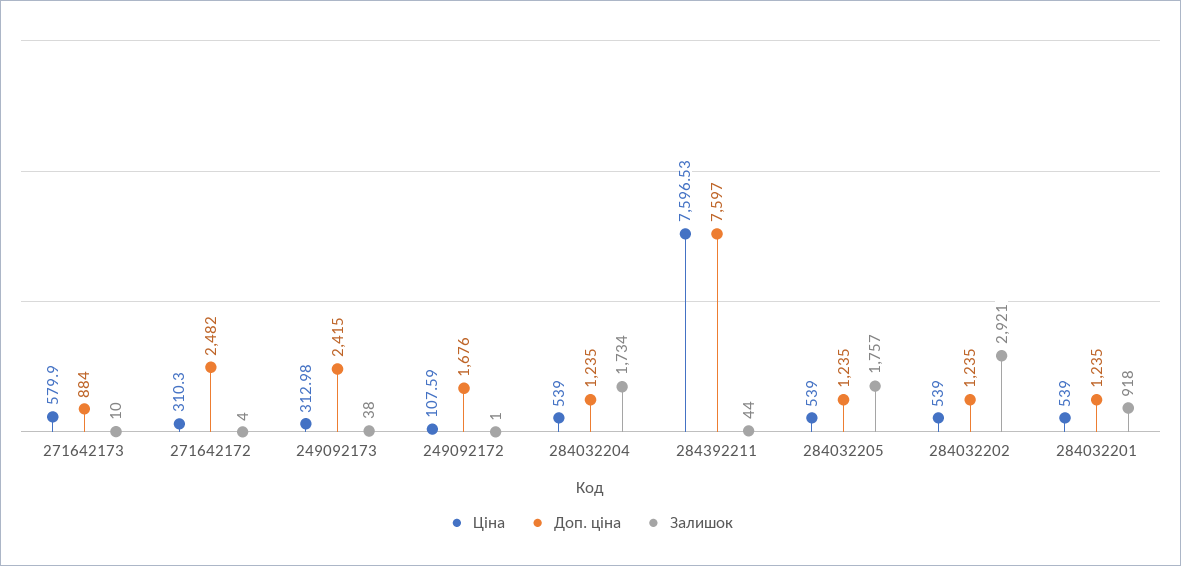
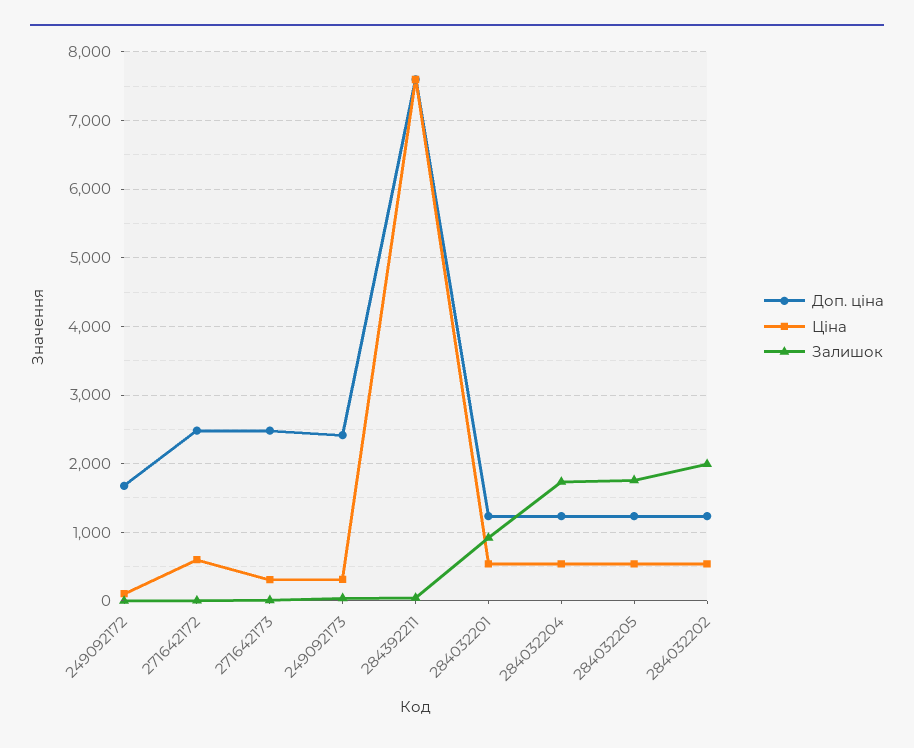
Ціна, 271642173: 579.9 -> 300
Доп. ціна, 271642173: 884 -> 2500
Ціна, 271642172: 310.3 -> 600
Залишок, 284032202: 2921 -> 2000

